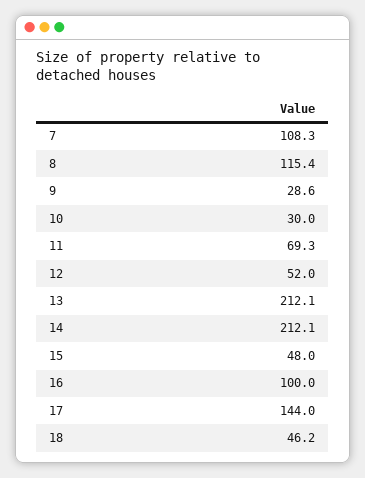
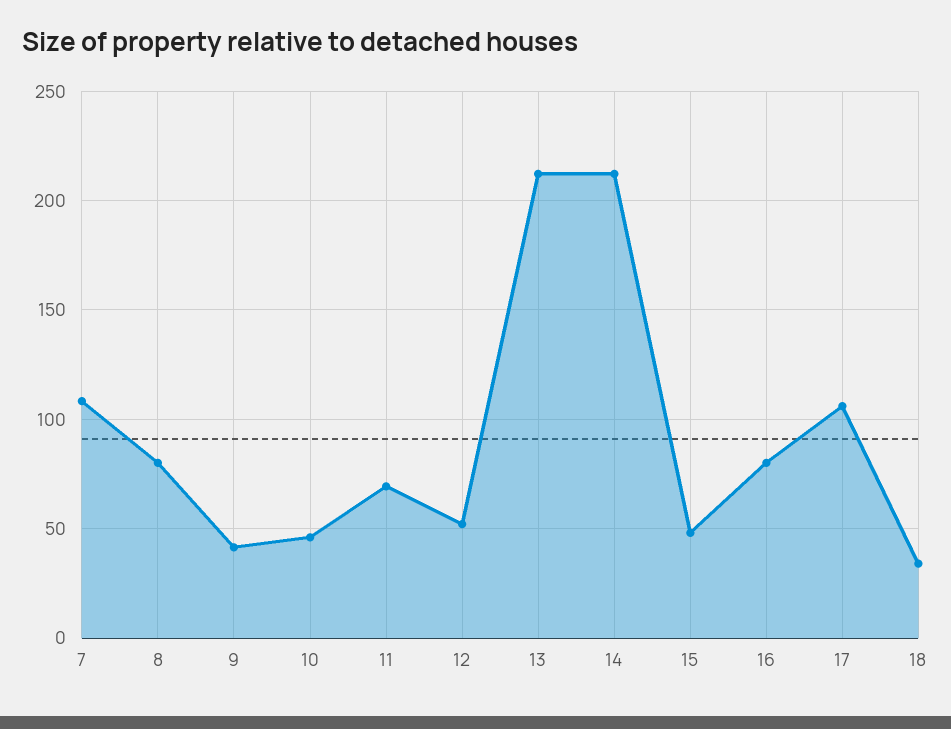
8: 115.4 -> 80
9: 28.6 -> 40
10: 30 -> 45
16: 100 -> 80
17: 144 -> 105
18: 46.2 -> 35

